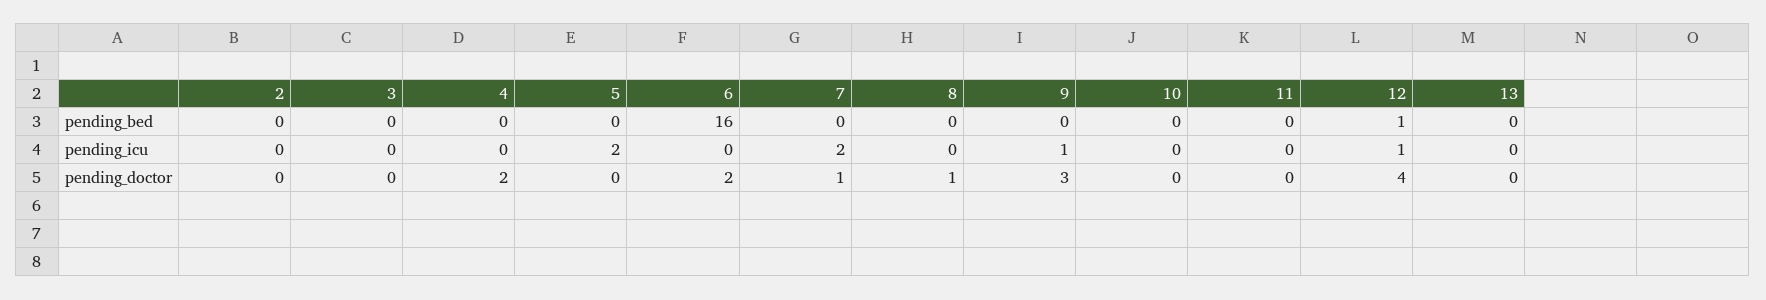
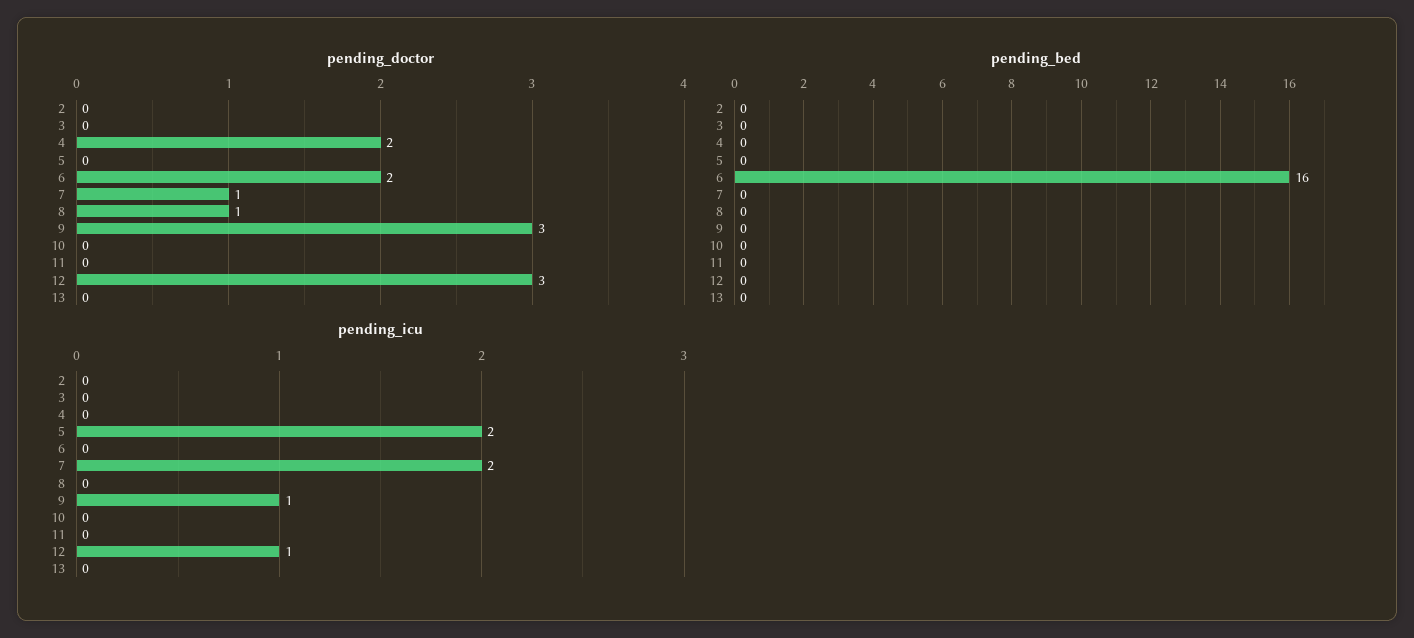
pending_bed, 12: 1 -> 0
pending_doctor, 12: 4 -> 3

